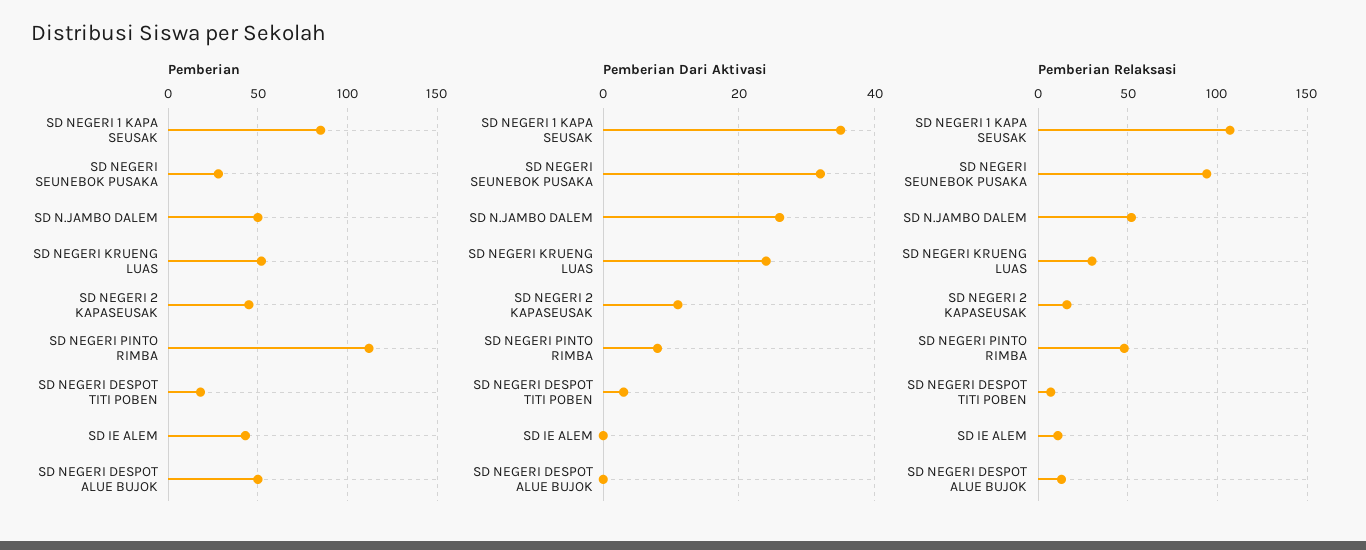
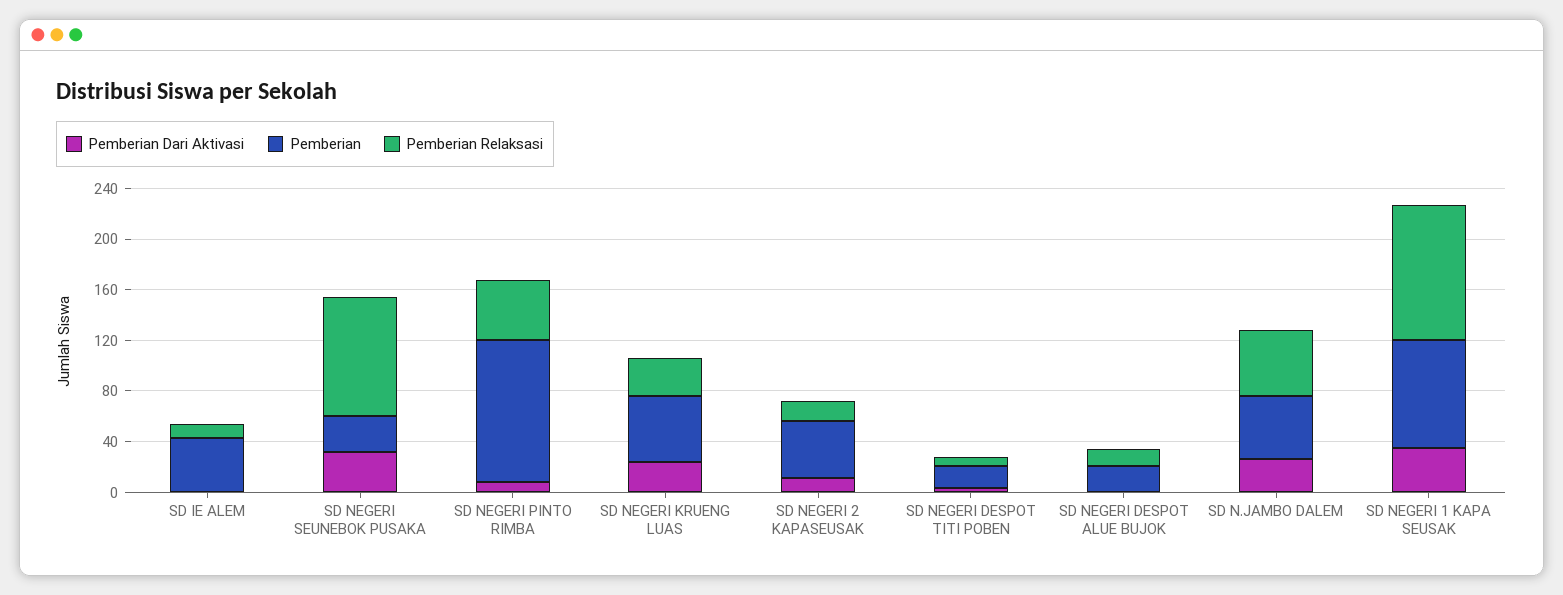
Pemberian, SD NEGERI DESPOT ALUE BUJOK: 50 -> 20

